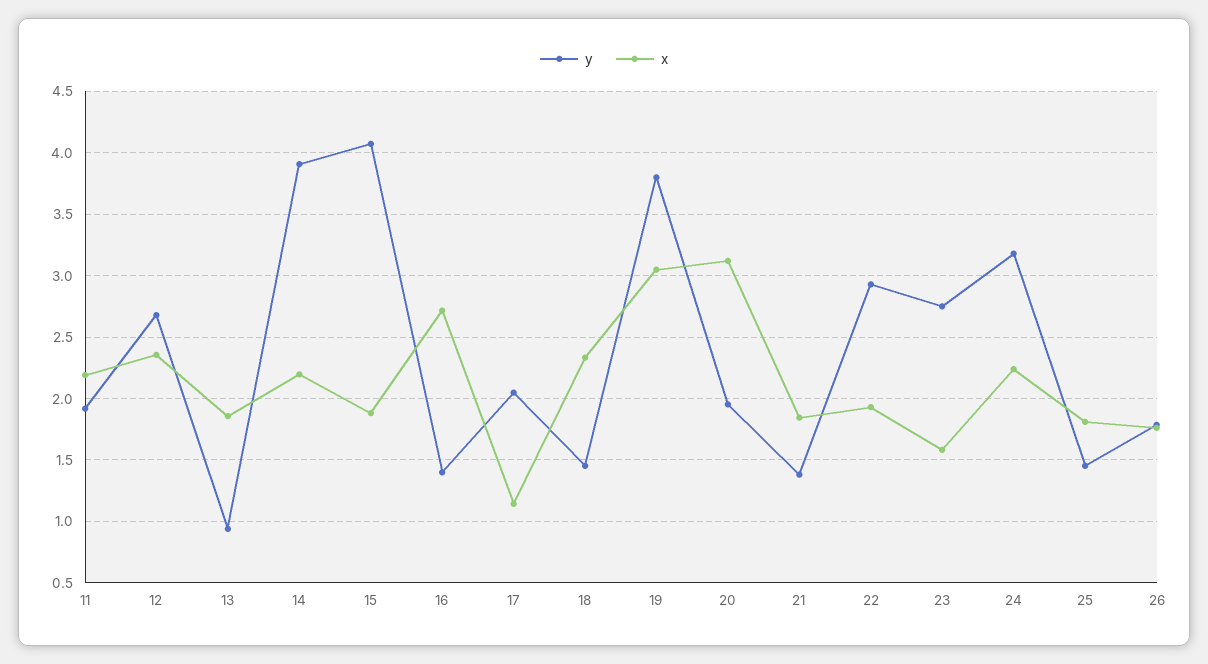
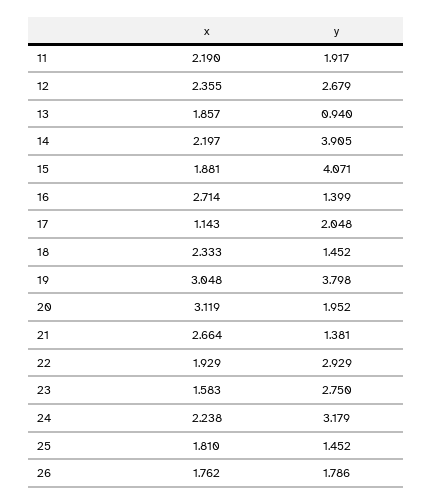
x, 21: 1.85 -> 2.664

